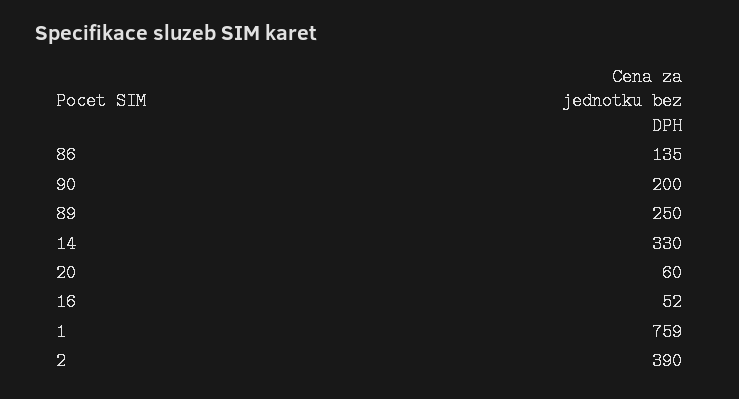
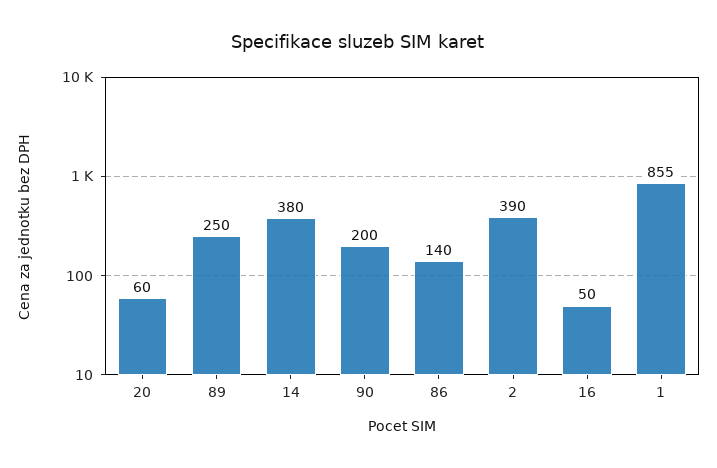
86: 135 -> 140
14: 330 -> 380
16: 52 -> 50
1: 759 -> 855

